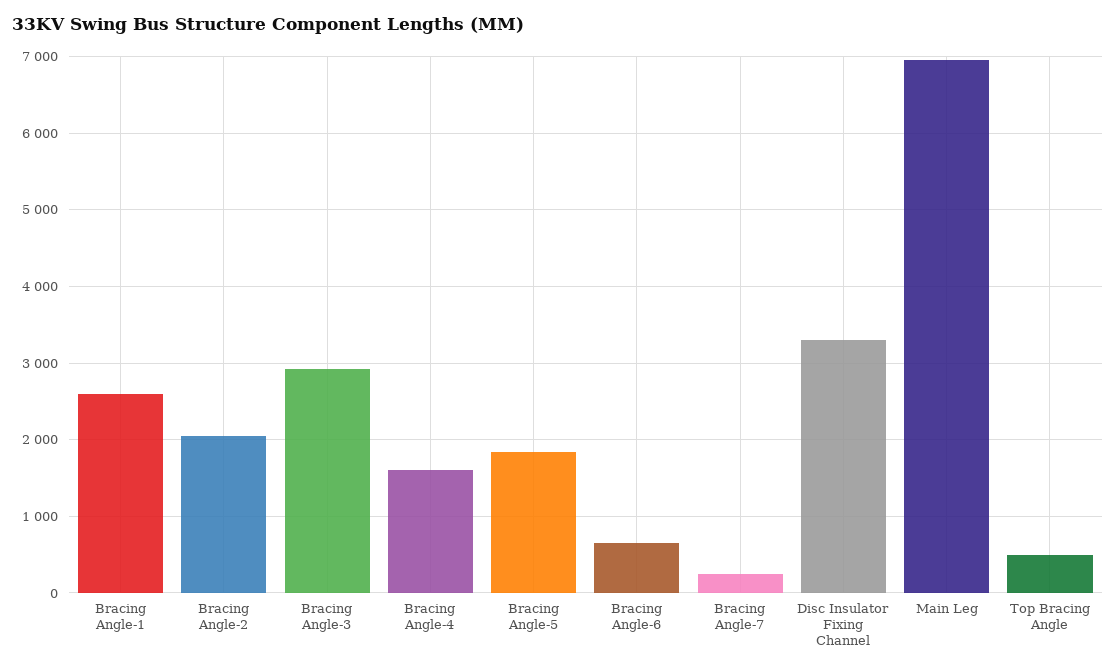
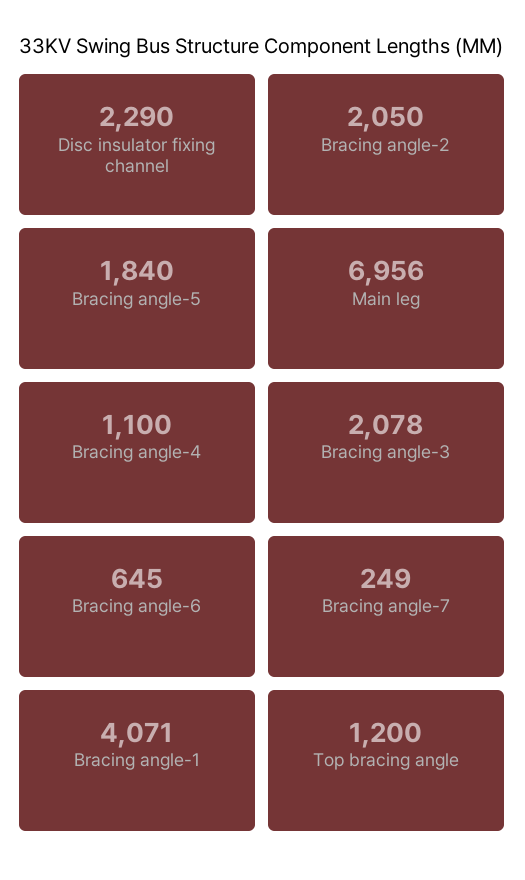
Bracing Angle-1: 2600 -> 4071
Bracing Angle-3: 2900 -> 2078
Bracing Angle-4: 1600 -> 1100
Disc Insulator Fixing Channel: 3300 -> 2290
Top Bracing Angle: 500 -> 1200

